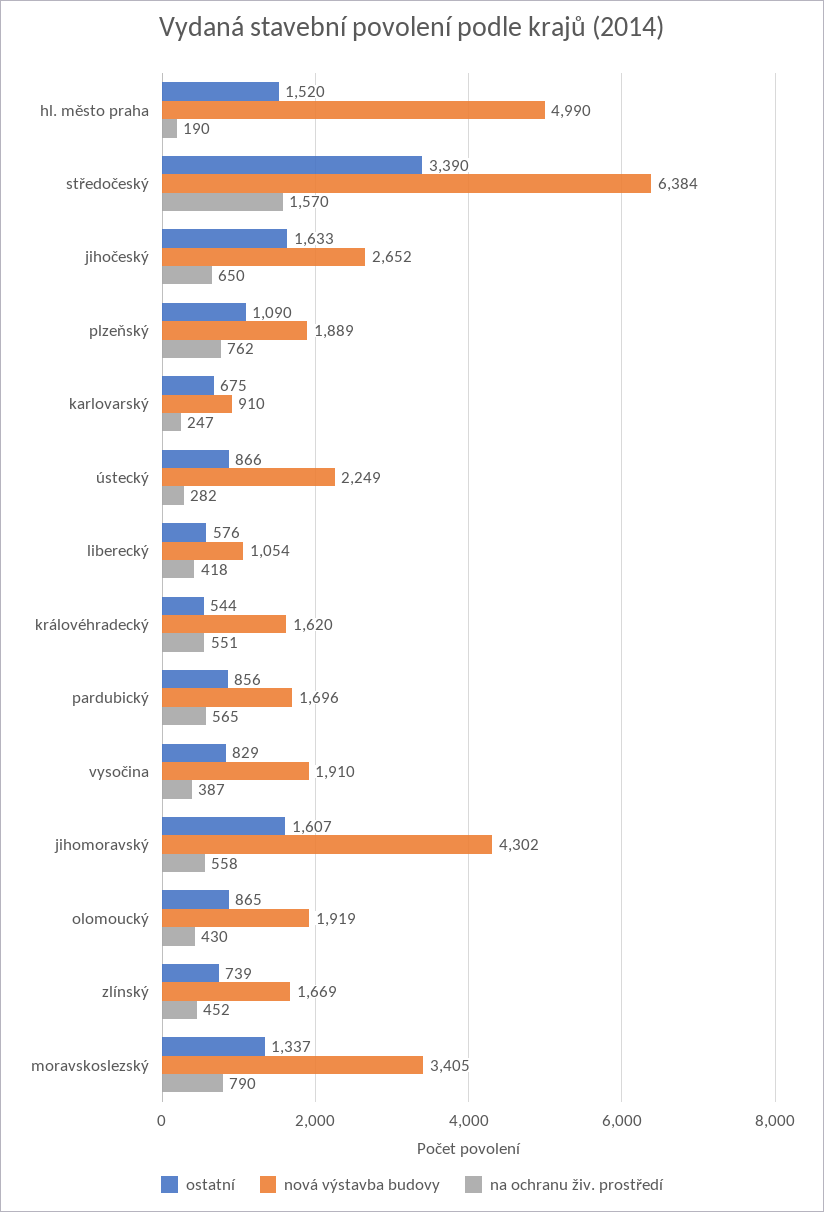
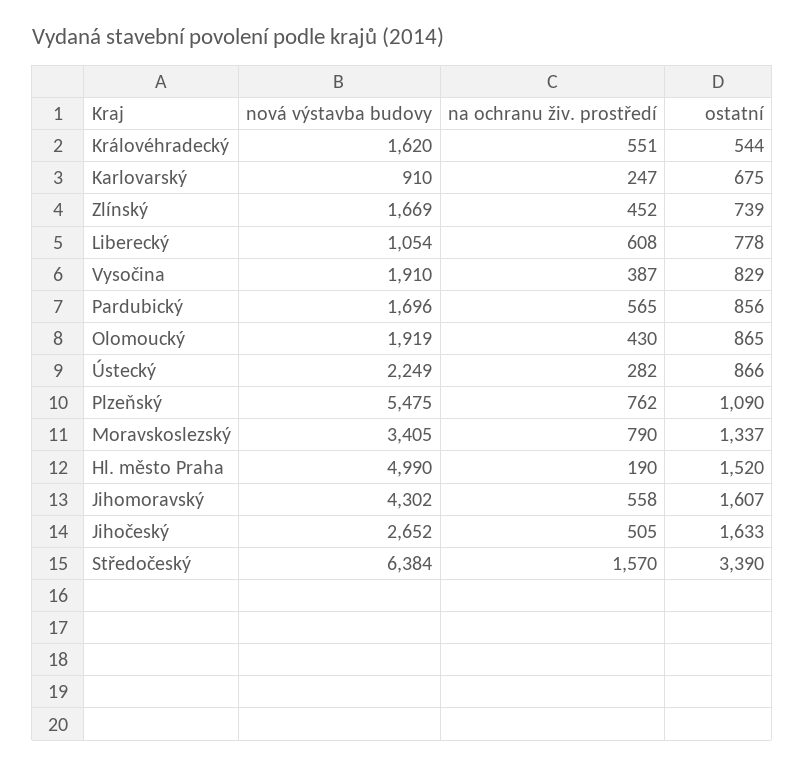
na ochranu živ. prostředí, jihočeský: 650 -> 505
nová výstavba budovy, plzeňský: 1889 -> 5475
ostatní, liberecký: 576 -> 778
na ochranu živ. prostředí, liberecký: 418 -> 608

